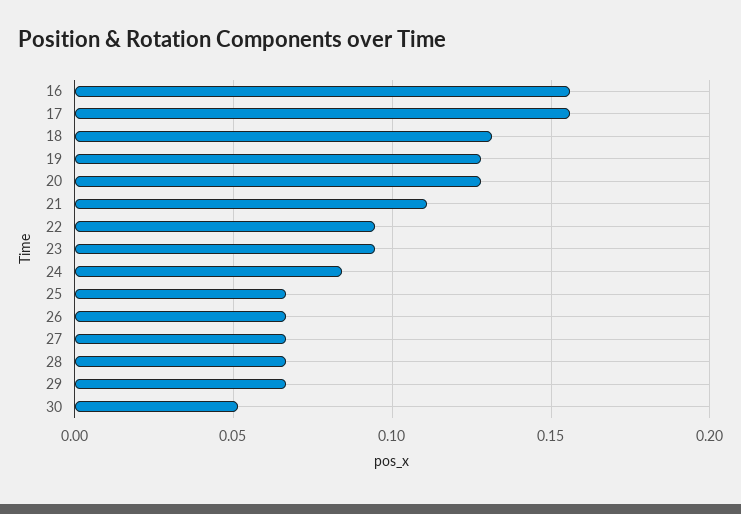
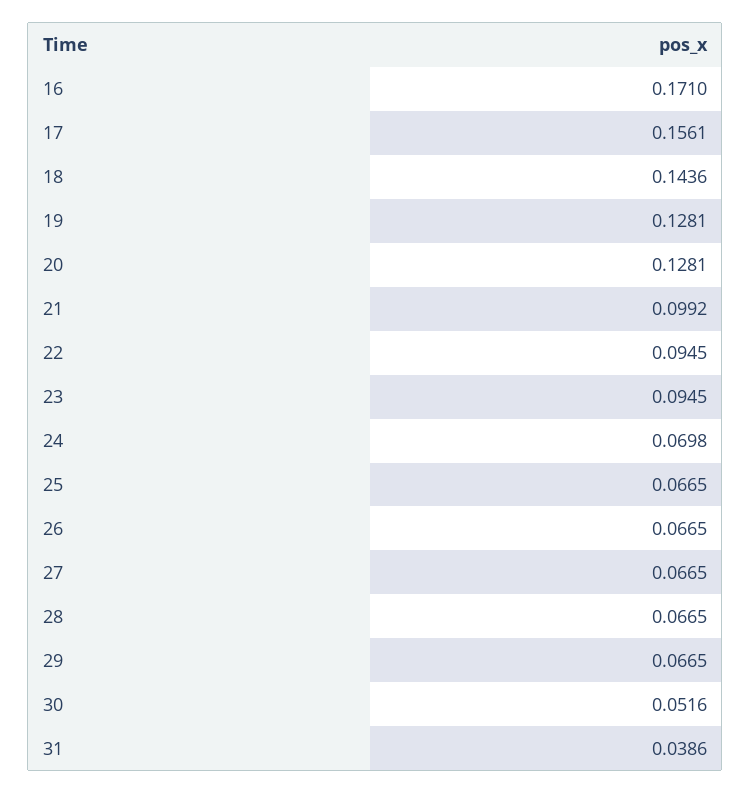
16: 0.155 -> 0.171
18: 0.13 -> 0.1436
21: 0.11 -> 0.0992
24: 0.085 -> 0.0698
31: none -> 0.0386

